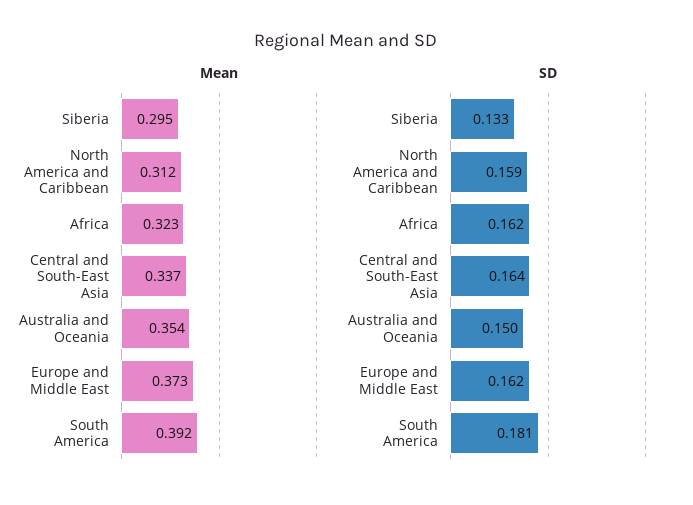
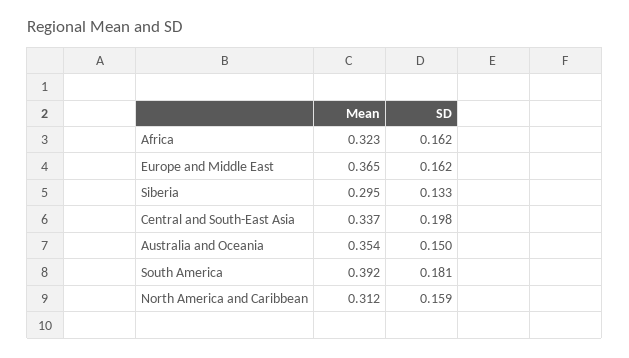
Mean, Europe and Middle East: 0.373 -> 0.365
SD, Central and South-East Asia: 0.164 -> 0.198

